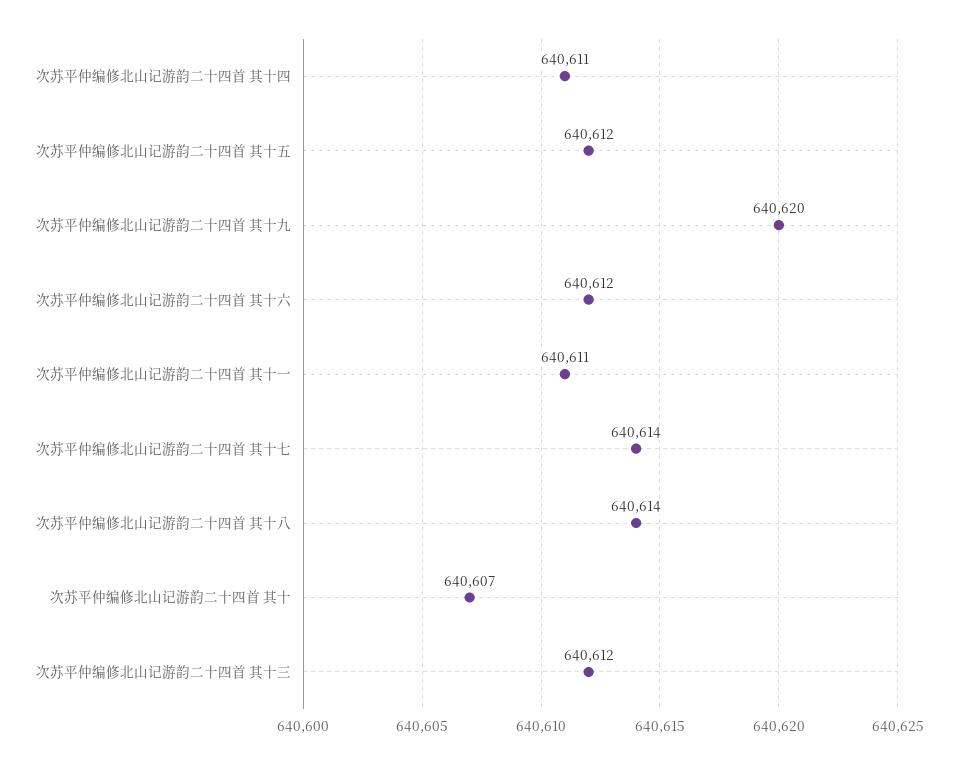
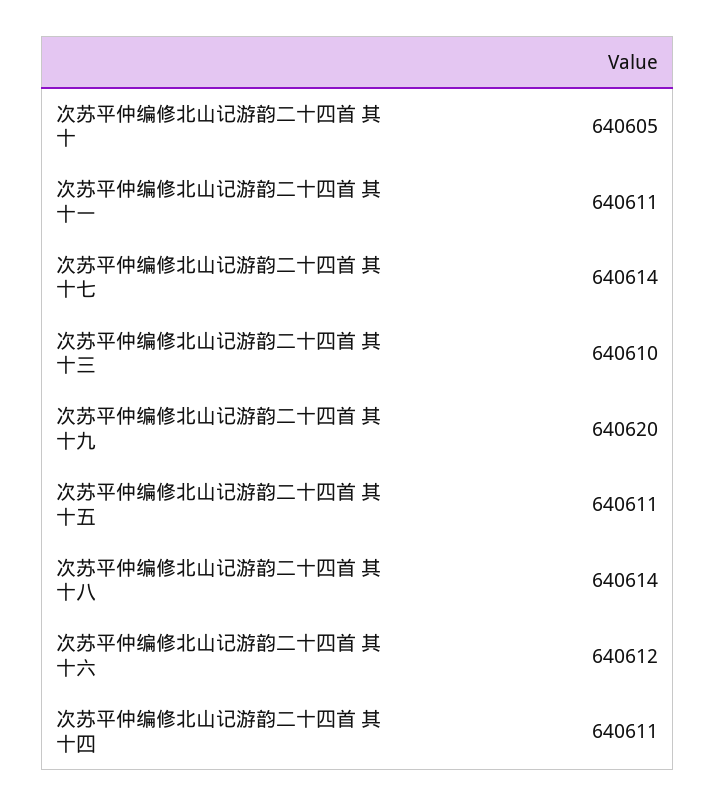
次苏平仲编修北山记游韵二十四首 其十五: 640612 -> 640611
次苏平仲编修北山记游韵二十四首 其十: 640607 -> 640605
次苏平仲编修北山记游韵二十四首 其十三: 640612 -> 640610

